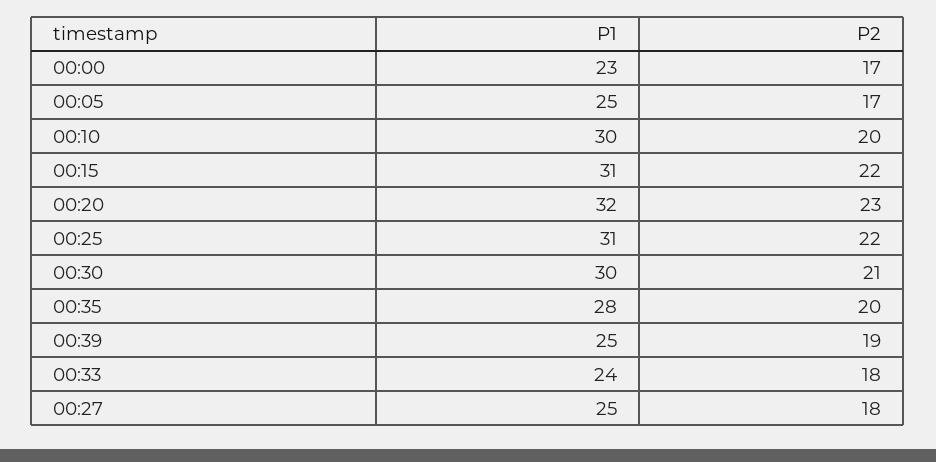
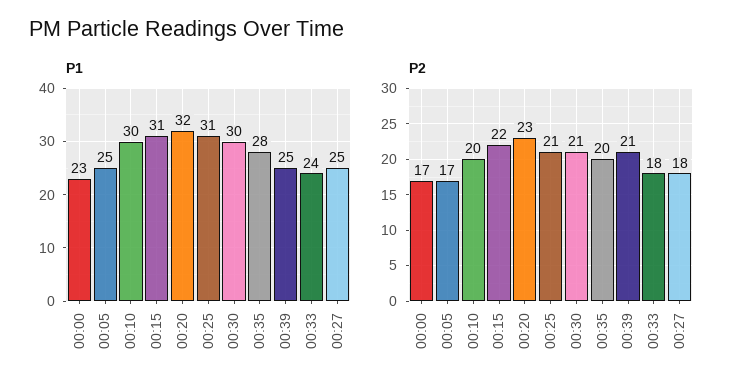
P2, 00:25: 22 -> 21
P2, 00:39: 19 -> 21

